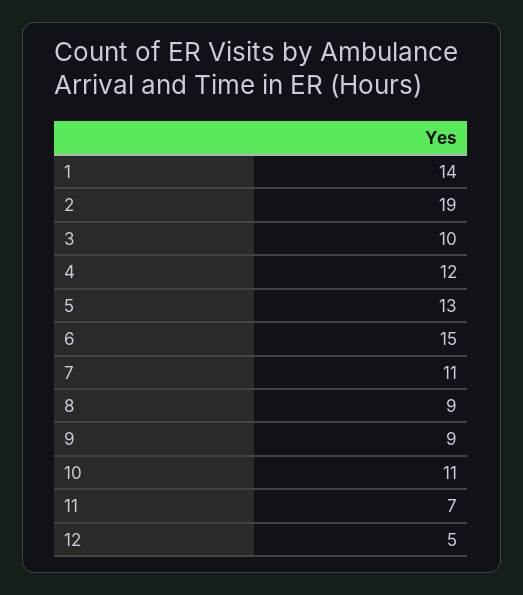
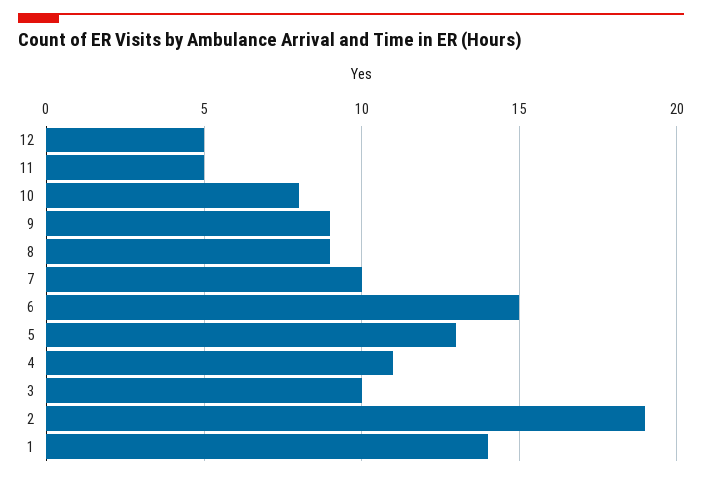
4: 12 -> 11
7: 11 -> 10
10: 11 -> 8
11: 7 -> 5

